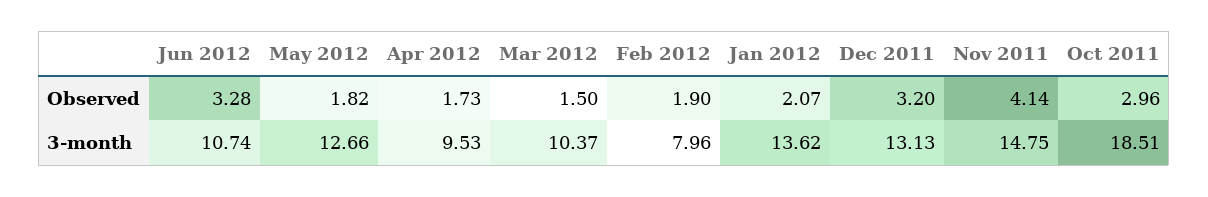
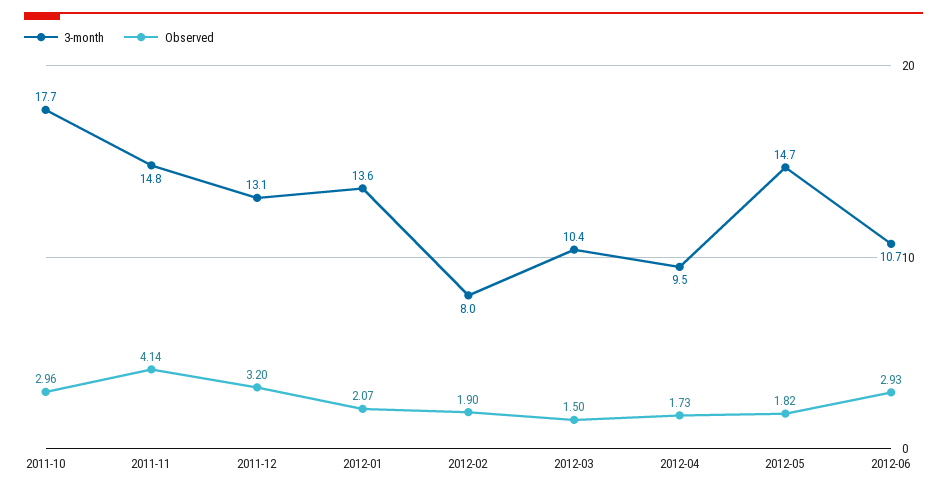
Observed, Jun 2012: 3.28 -> 2.93
3-month, May 2012: 12.66 -> 14.7
3-month, Oct 2011: 18.51 -> 17.7

